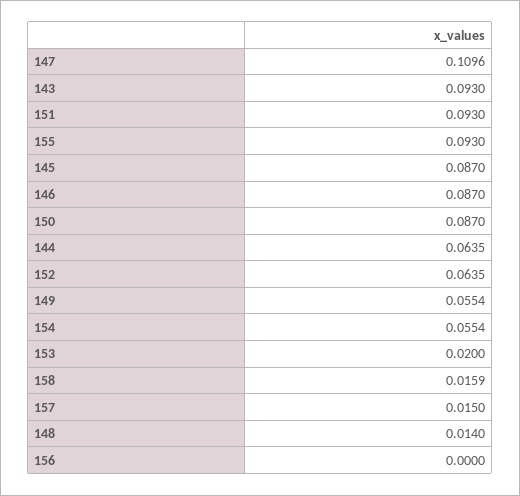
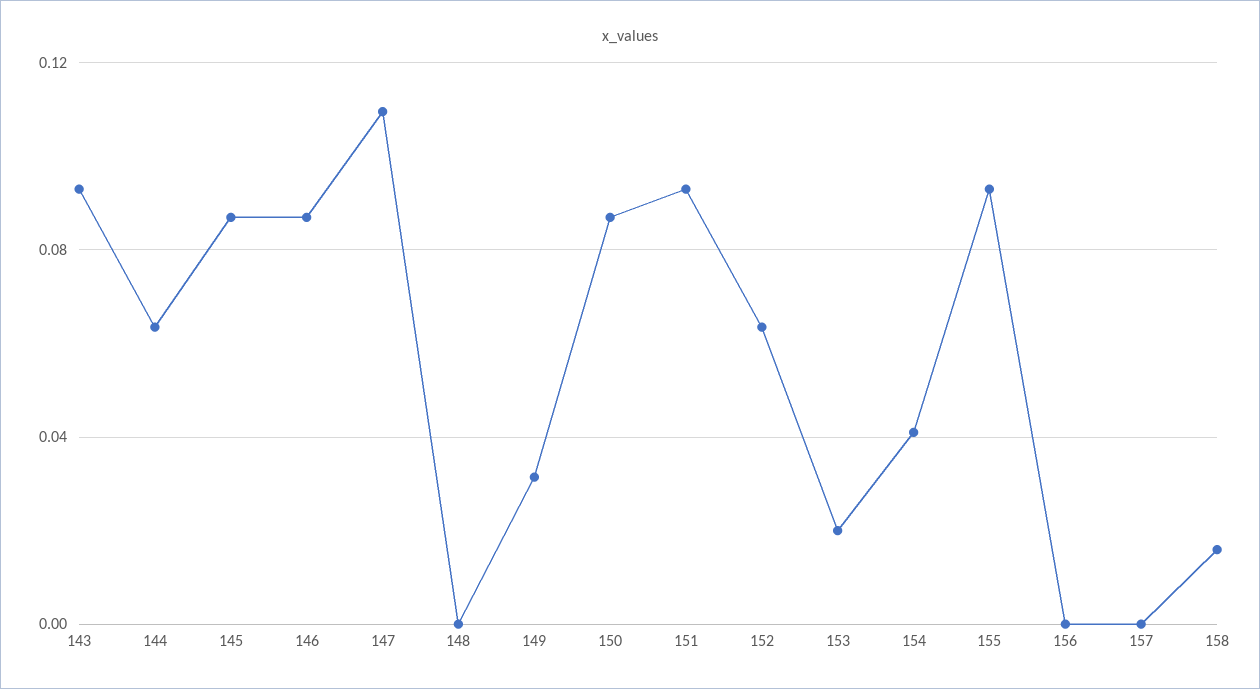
149: 0.0554 -> 0.03
154: 0.0554 -> 0.04
157: 0.015 -> 0
148: 0.014 -> 0

